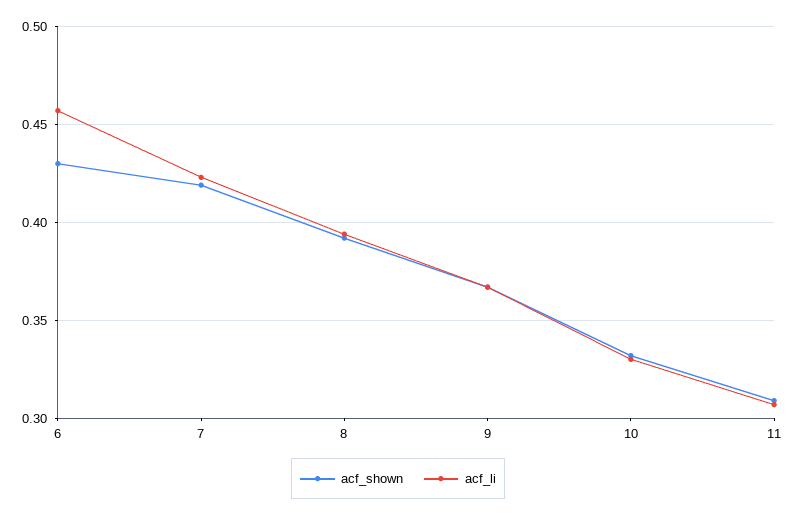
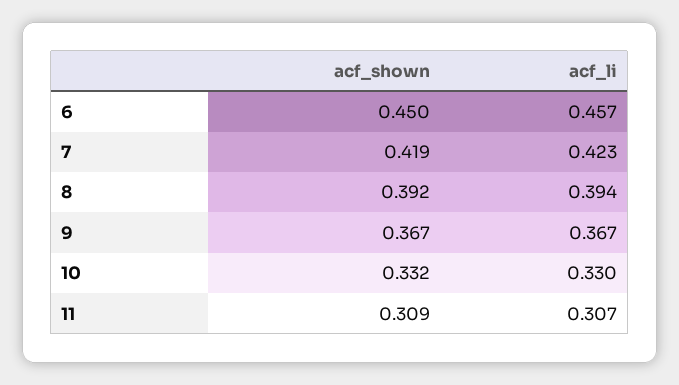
acf_shown, 6: 0.43 -> 0.45

